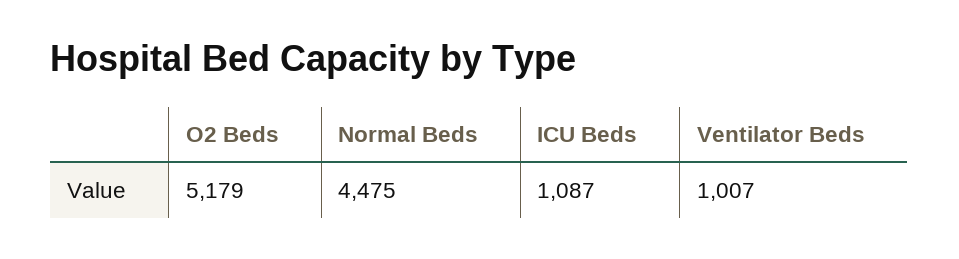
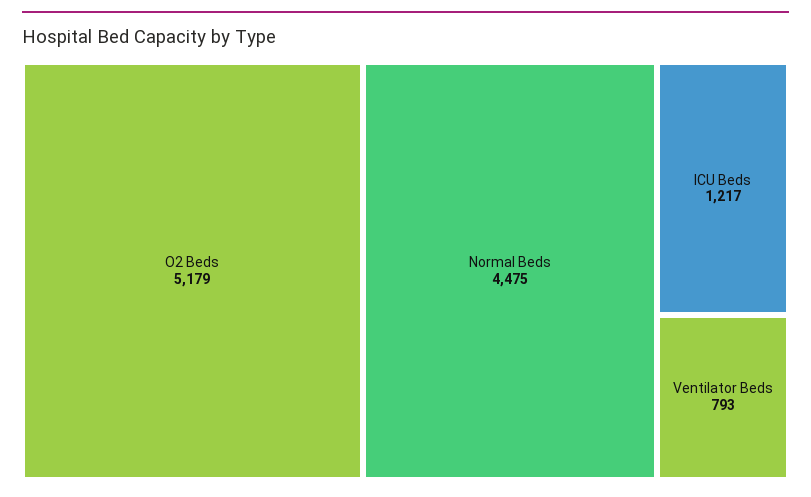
ICU Beds: 1087 -> 1217
Ventilator Beds: 1007 -> 793

